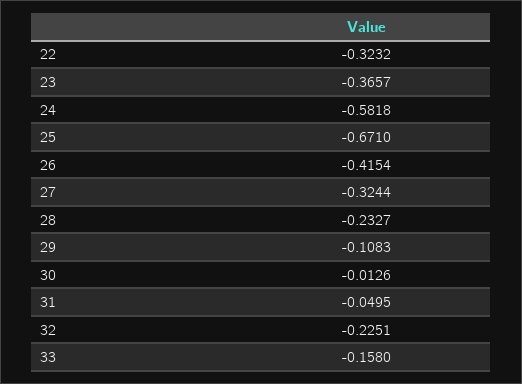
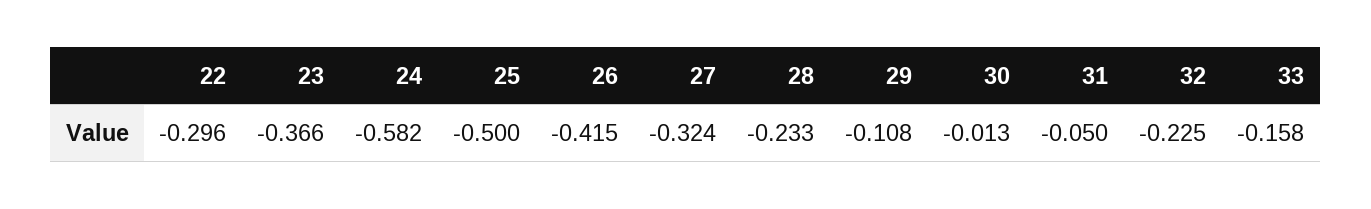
22: -0.3232 -> -0.296
25: -0.671 -> -0.5

